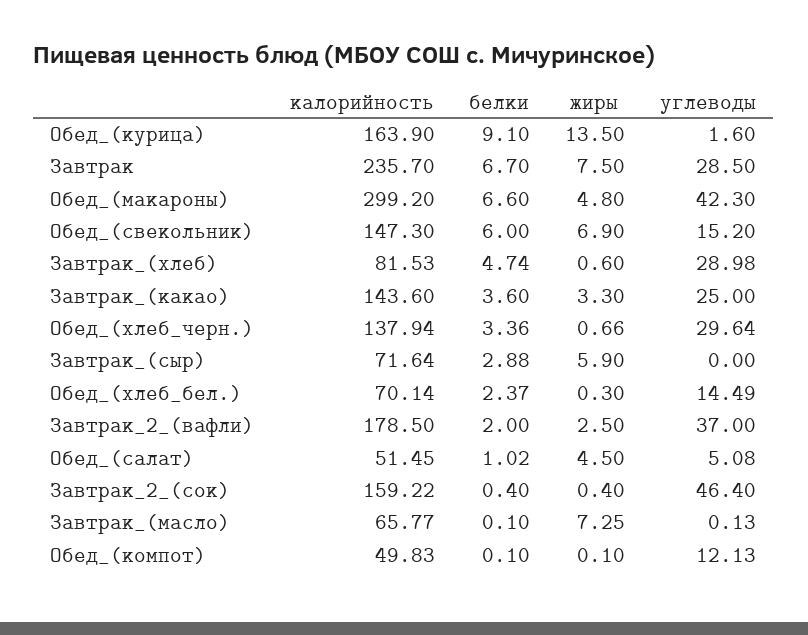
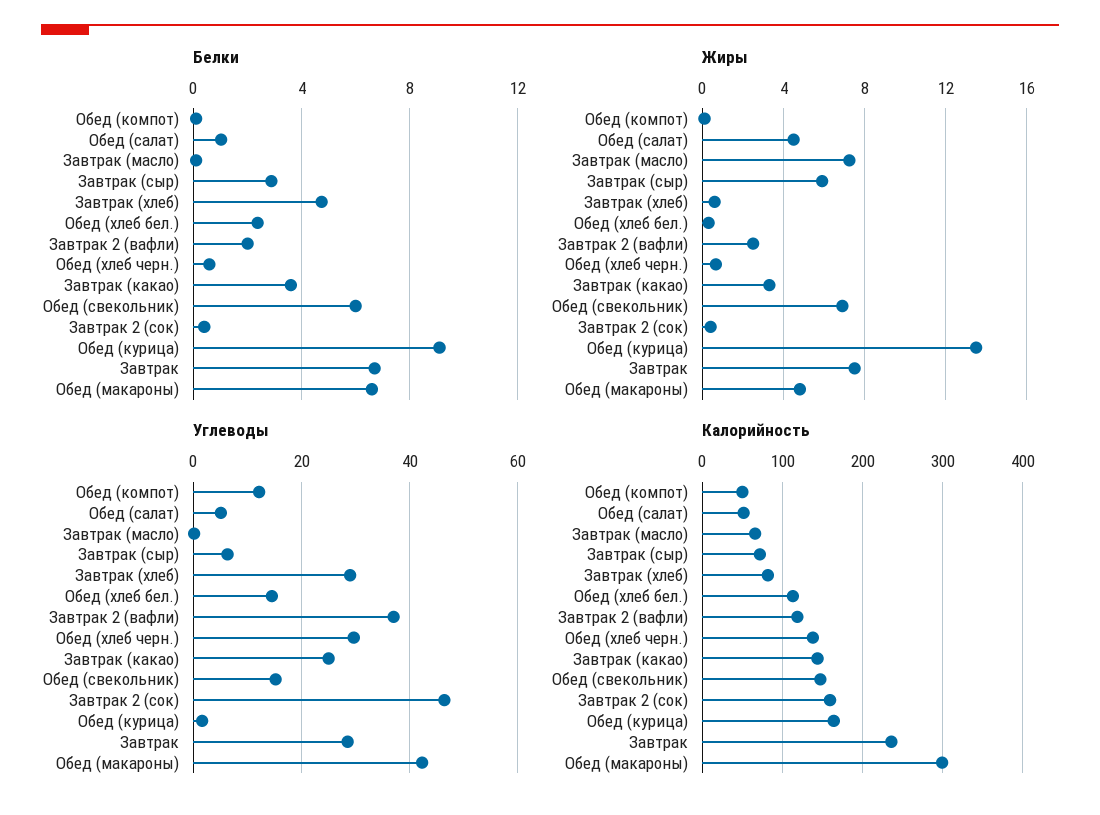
белки, Обед_(хлеб_черн.): 3.36 -> 0.5
углеводы, Завтрак_(сыр): 0 -> 6
калорийность, Обед_(хлеб_бел.): 70.14 -> 110
калорийность, Завтрак_2_(вафли): 178.5 -> 120

